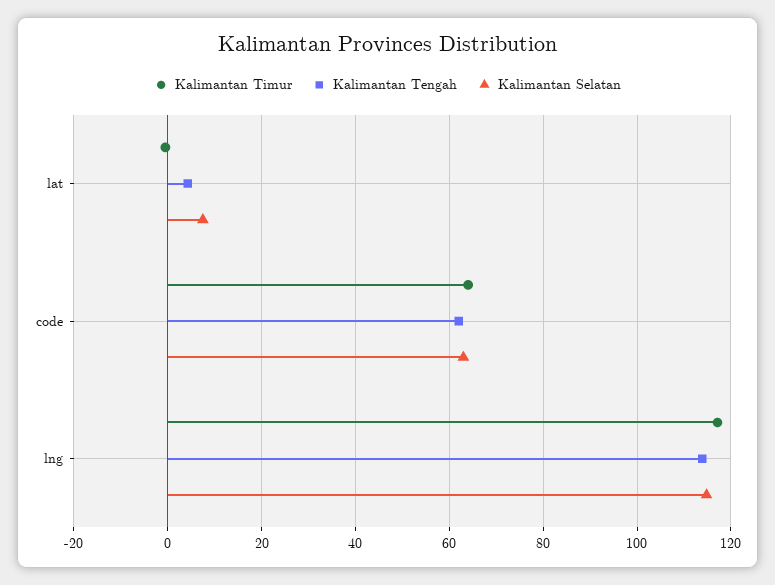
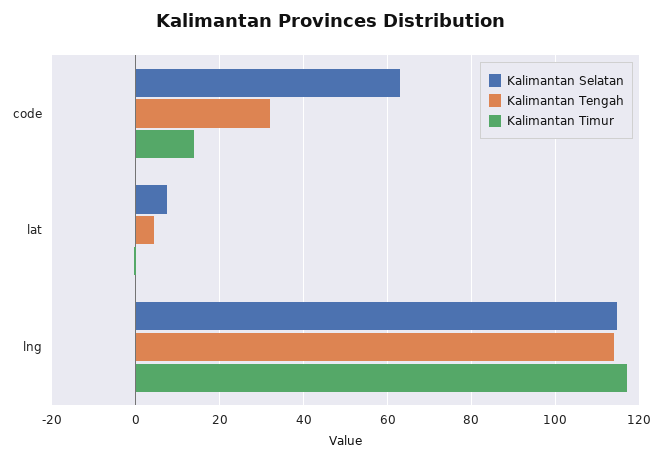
Kalimantan Timur, code: 64 -> 14
Kalimantan Tengah, code: 62 -> 32

